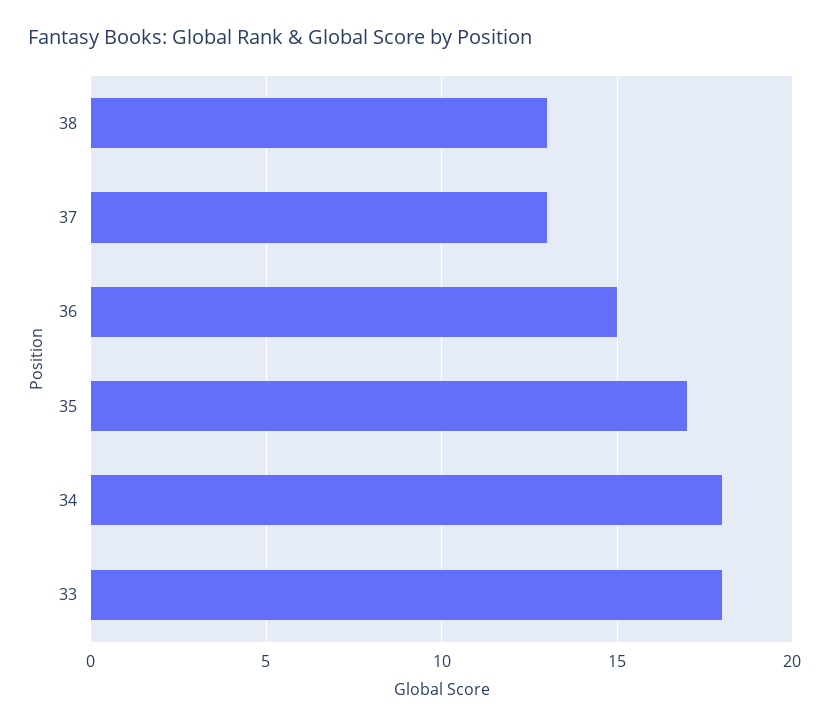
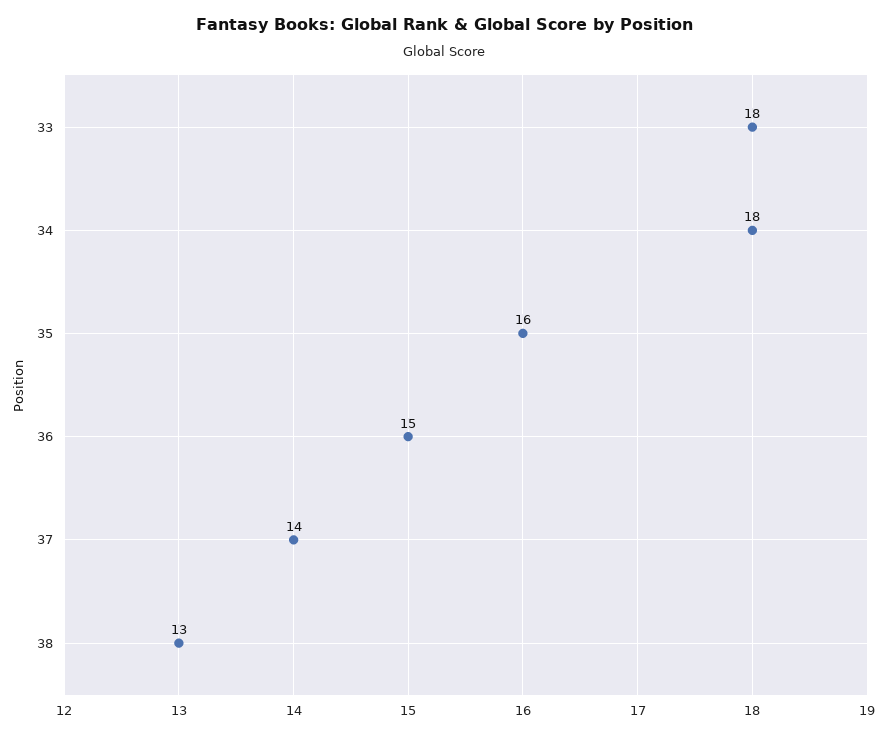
37: 13 -> 14
35: 17 -> 16

